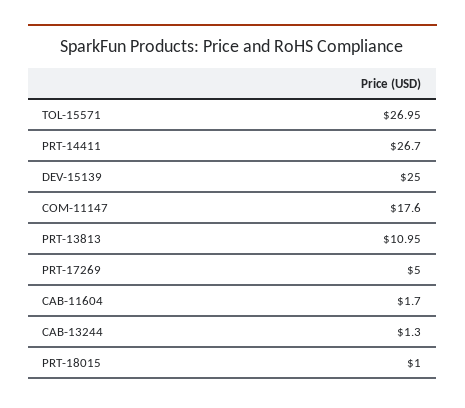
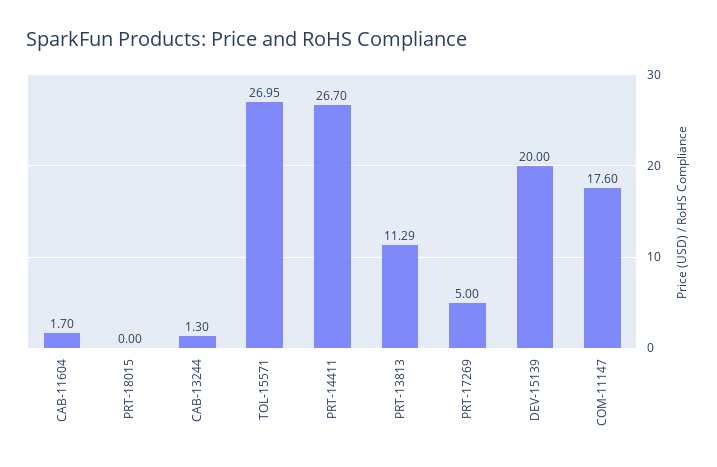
DEV-15139: 25 -> 20
PRT-13813: 10.95 -> 11.29
PRT-18015: 1 -> 0

